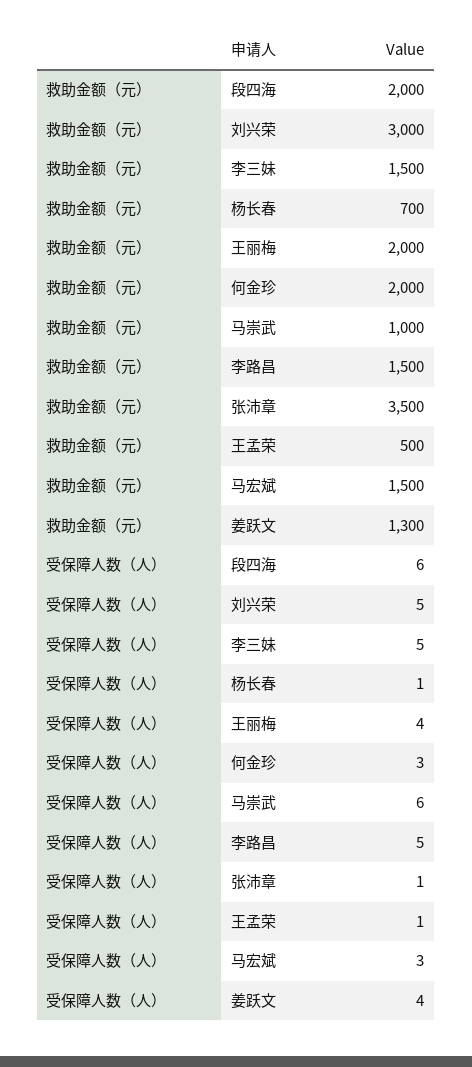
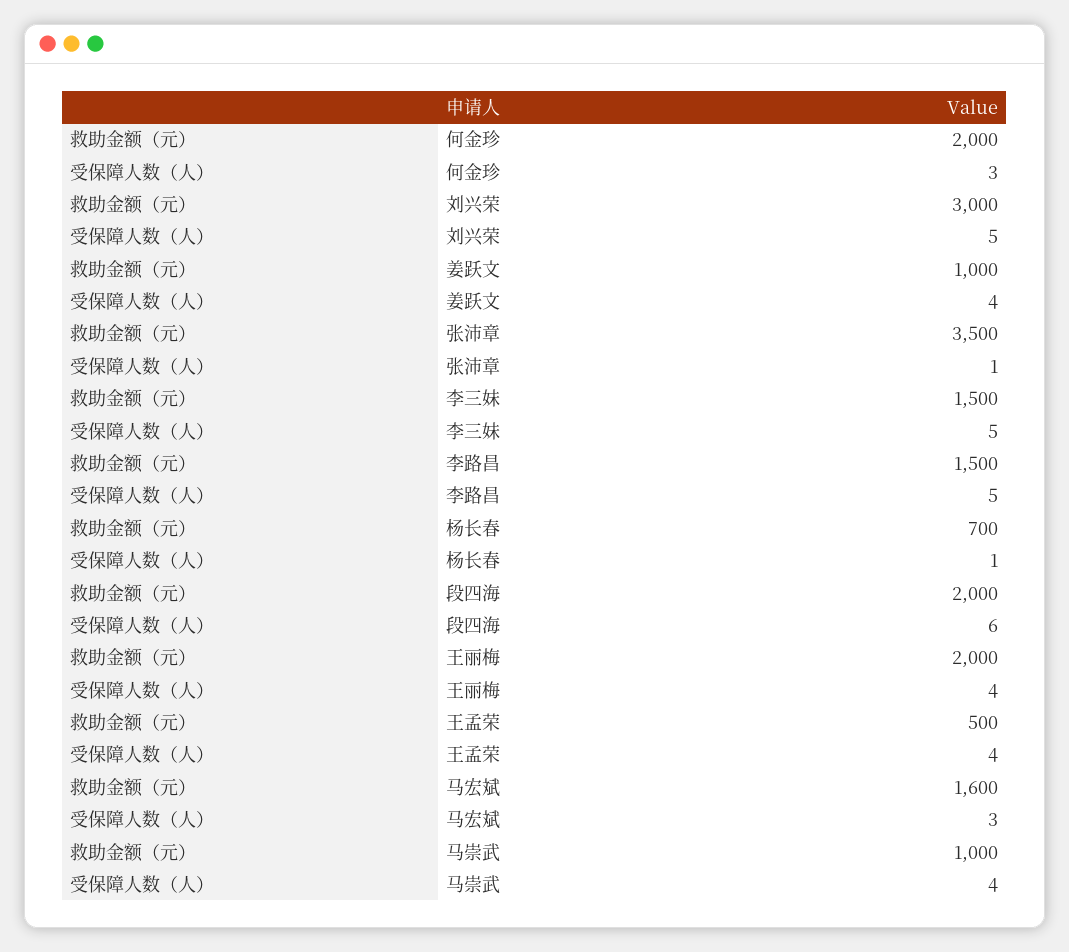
救助金额（元）, 马宏斌: 1500 -> 1600
救助金额（元）, 姜跃文: 1300 -> 1000
受保障人数（人）, 马崇武: 6 -> 4
受保障人数（人）, 王孟荣: 1 -> 4

